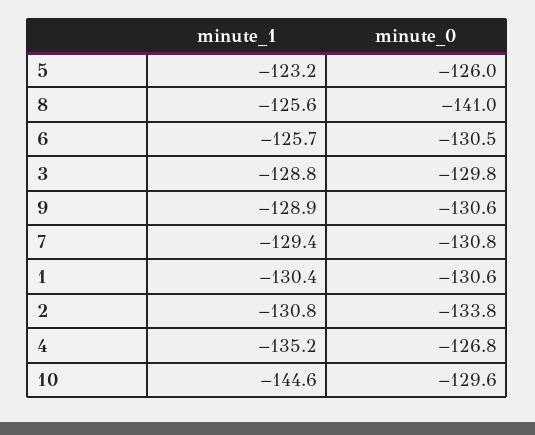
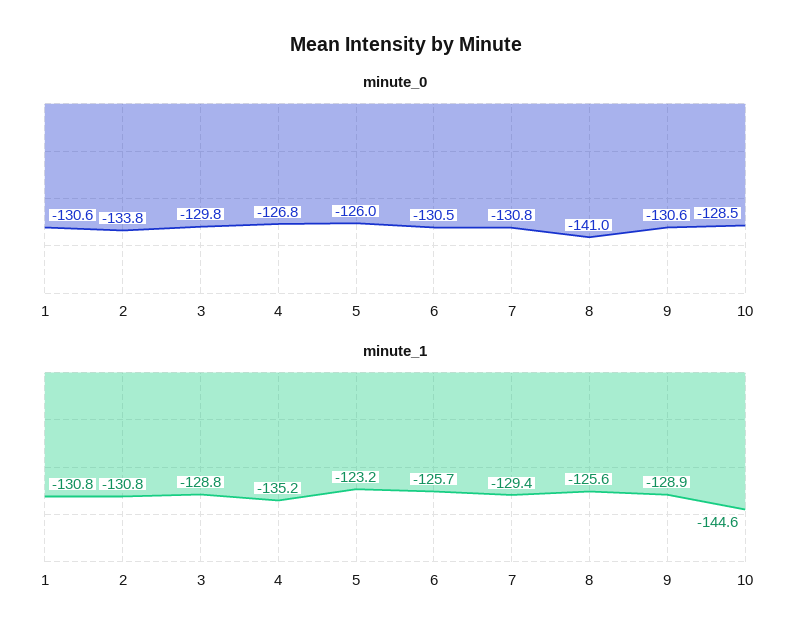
minute_1, 1: -130.4 -> -130.8
minute_0, 10: -129.6 -> -128.5

